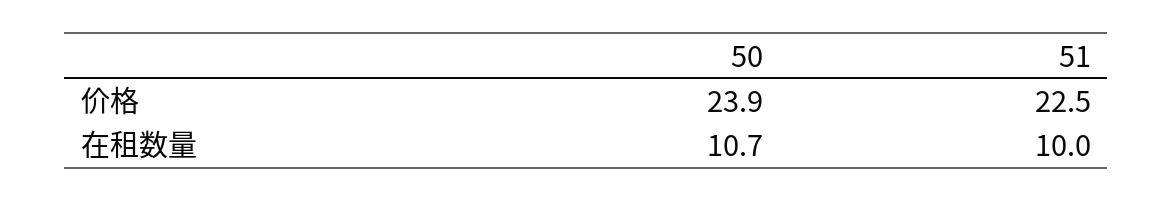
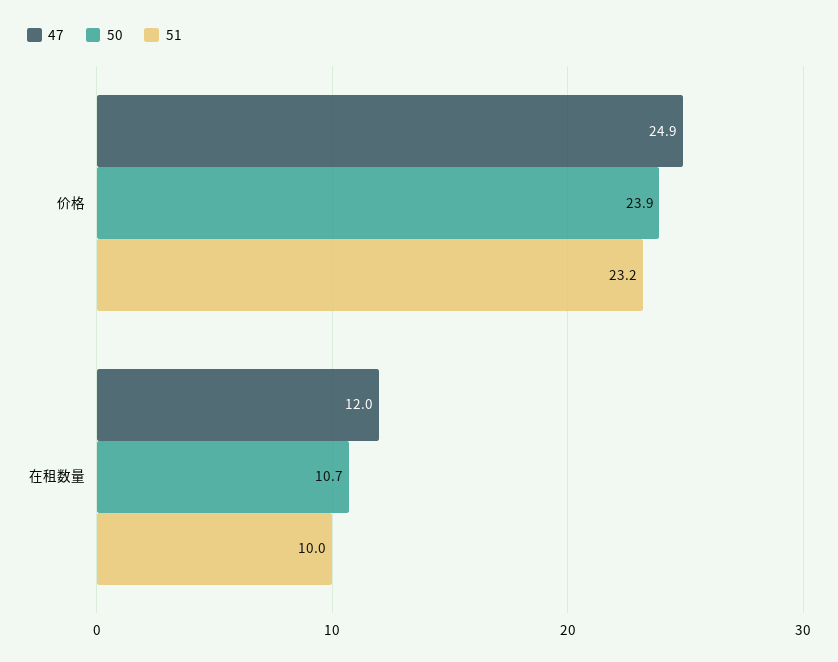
51, 价格: 22.5 -> 23.2
47, 价格: none -> 24.9
47, 在租数量: none -> 12

